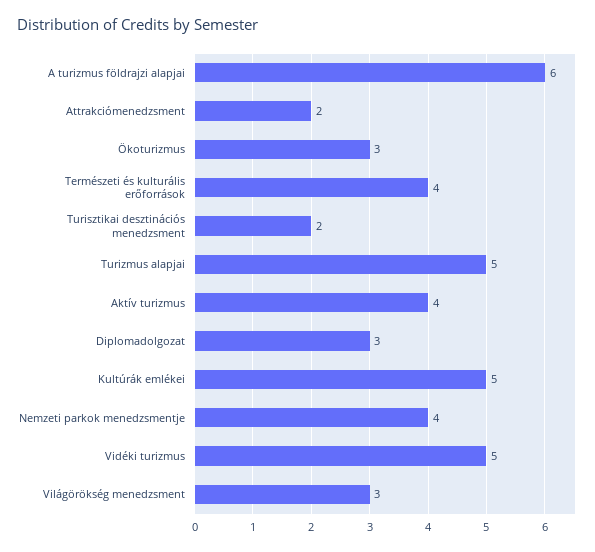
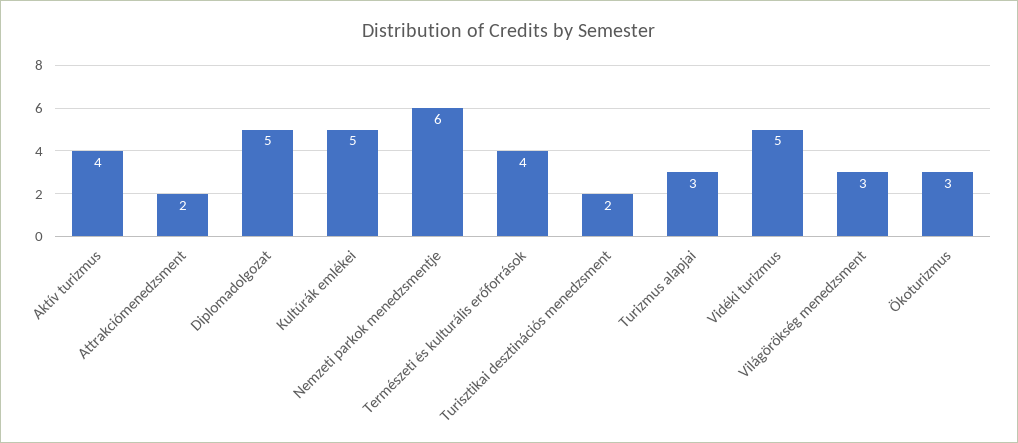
A turizmus földrajzi alapjai: 6 -> none
Turizmus alapjai: 5 -> 3
Diplomadolgozat: 3 -> 5
Nemzeti parkok menedzsmentje: 4 -> 6

